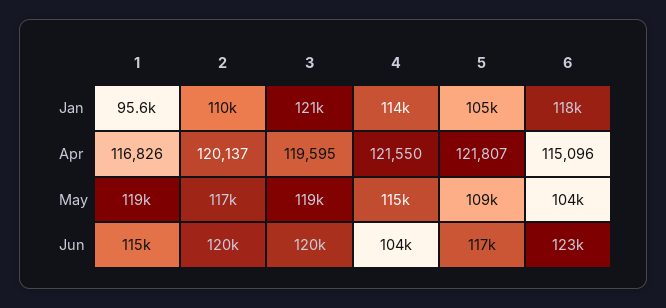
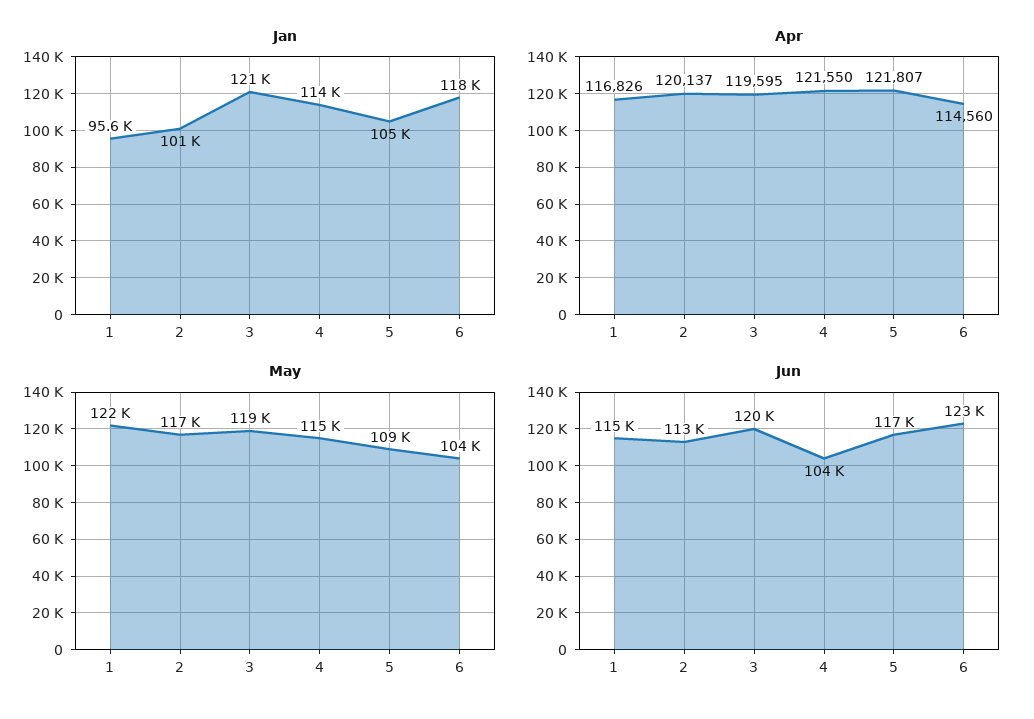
Jan, 2: 110000 -> 101000
Apr, 6: 115096 -> 114560
May, 1: 119000 -> 122000
Jun, 2: 120000 -> 113000

